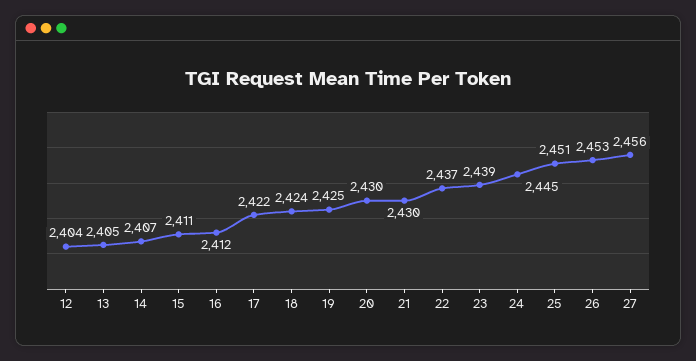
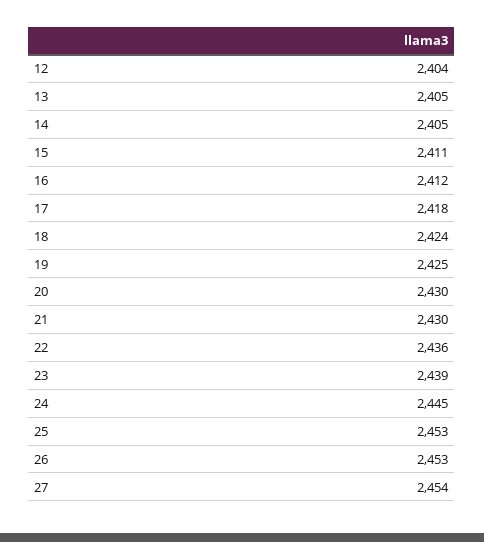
14: 2407 -> 2405
17: 2422 -> 2418
22: 2437 -> 2436
25: 2451 -> 2453
27: 2456 -> 2454

